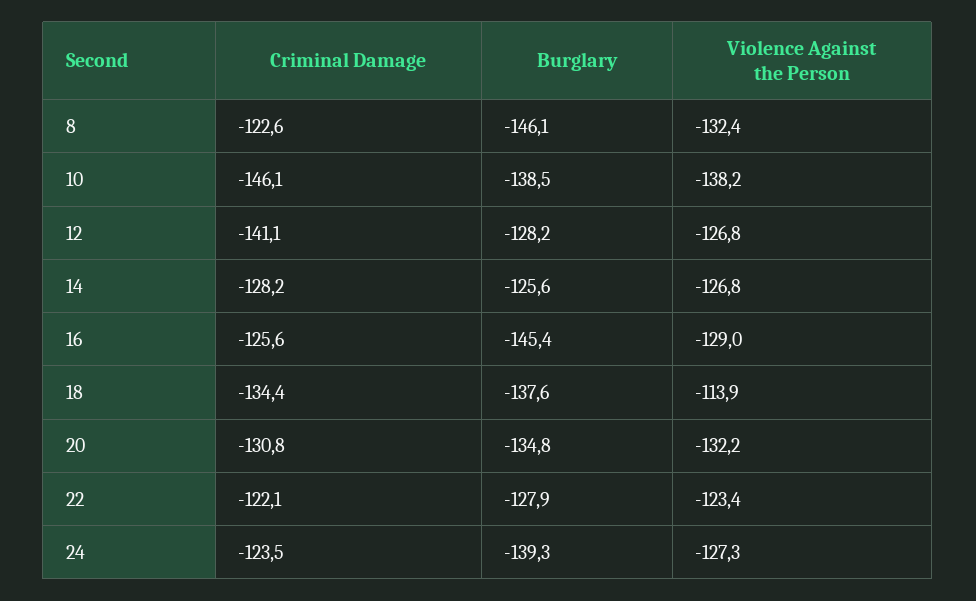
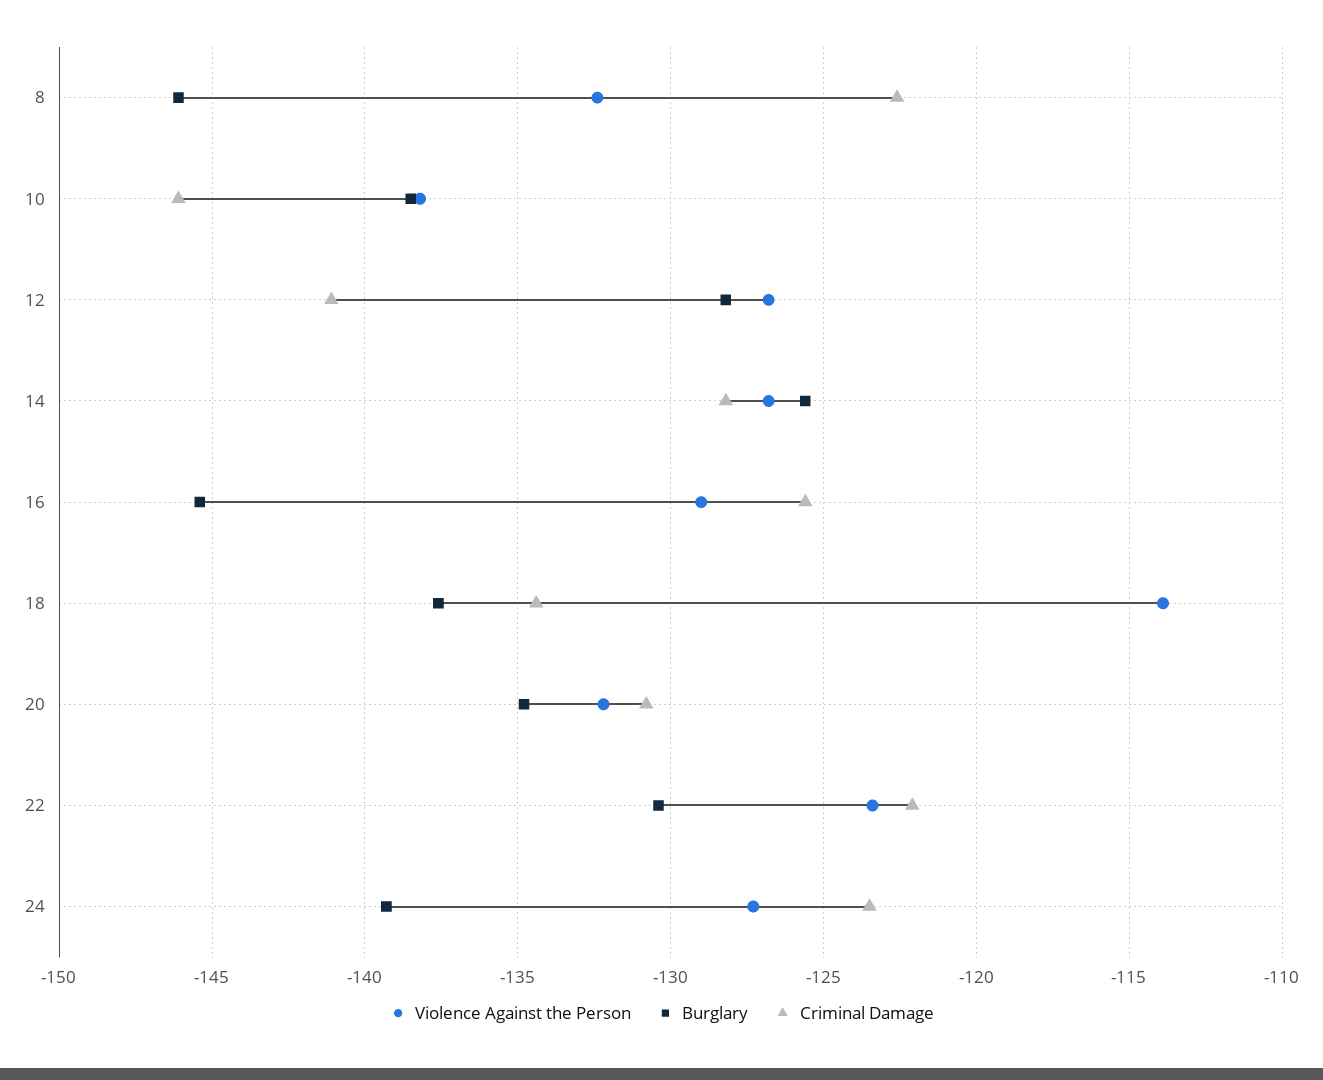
Burglary, 22: -127.9 -> -130.5

